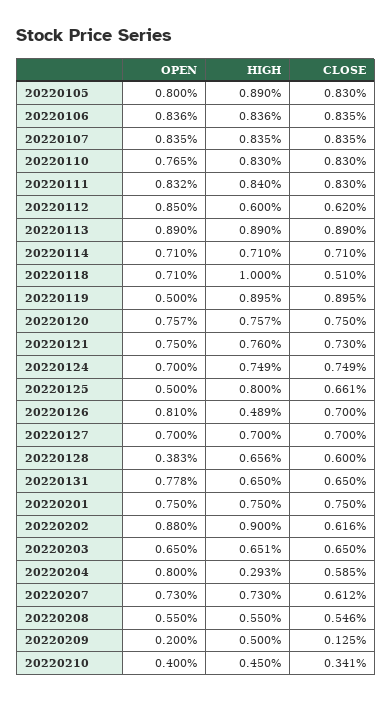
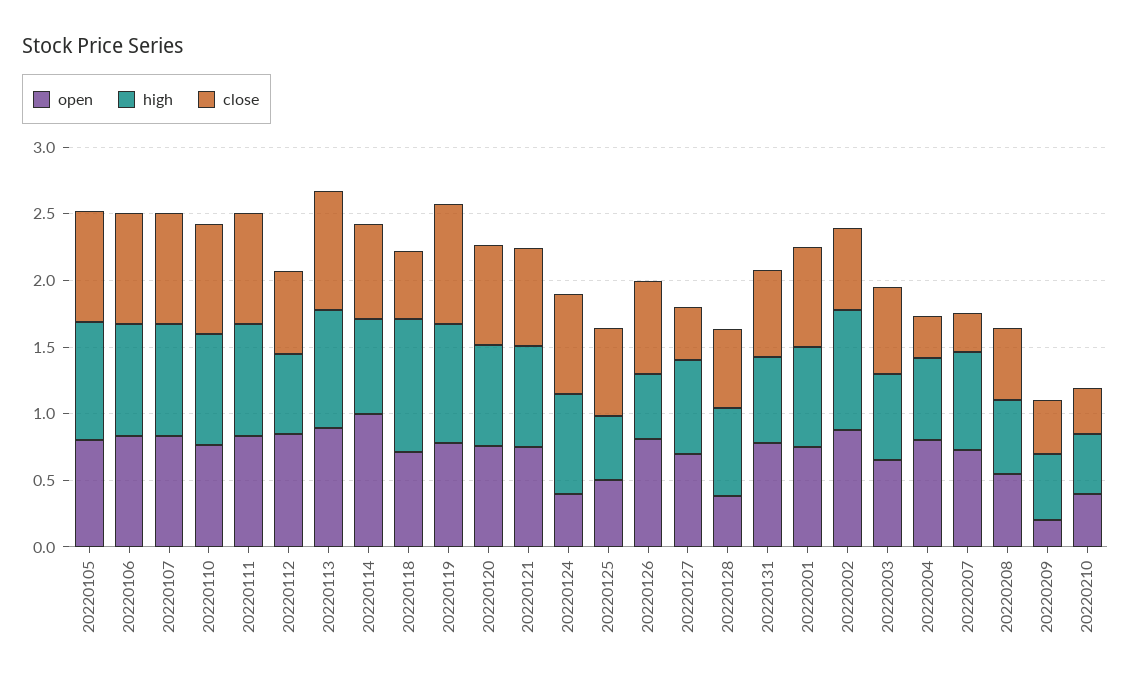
OPEN, 20220114: 0.71 -> 1
OPEN, 20220119: 0.5 -> 0.8
OPEN, 20220124: 0.7 -> 0.4
HIGH, 20220125: 0.8 -> 0.5
CLOSE, 20220127: 0.7 -> 0.4
HIGH, 20220204: 0.293 -> 0.6
CLOSE, 20220204: 0.585 -> 0.3
CLOSE, 20220207: 0.612 -> 0.3
CLOSE, 20220209: 0.125 -> 0.4

